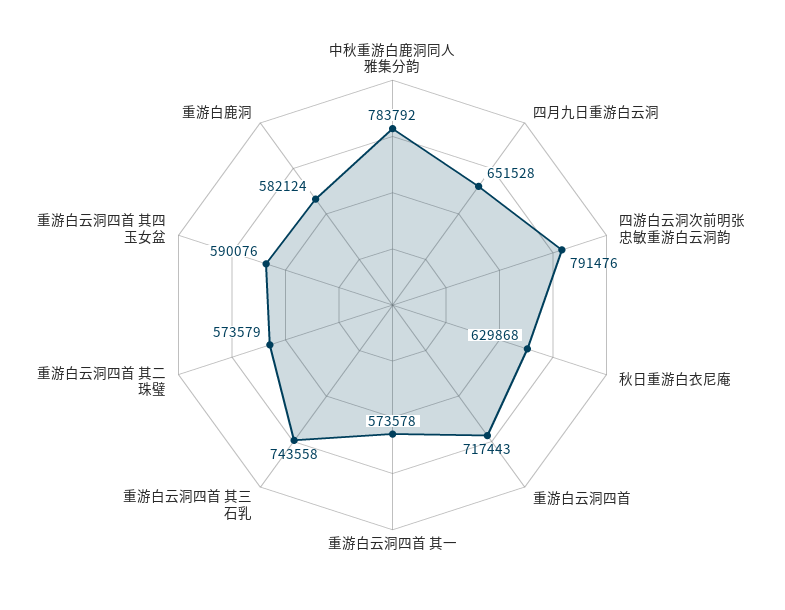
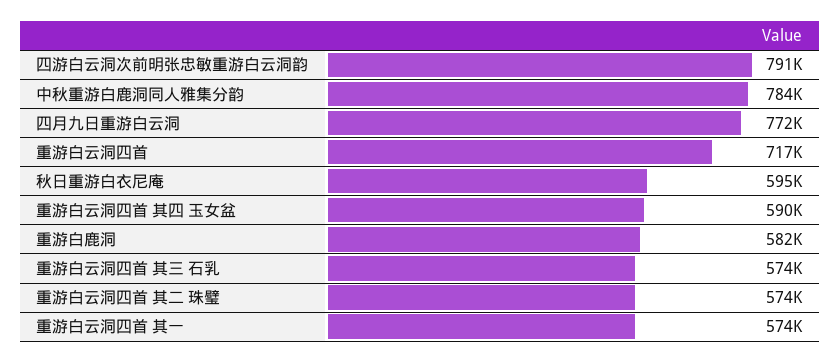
四月九日重游白云洞: 651528 -> 772000
秋日重游白衣尼庵: 629868 -> 595000
重游白云洞四首 其三 石乳: 743558 -> 574000

